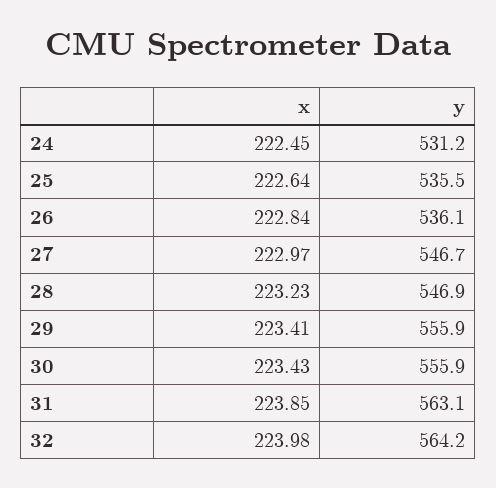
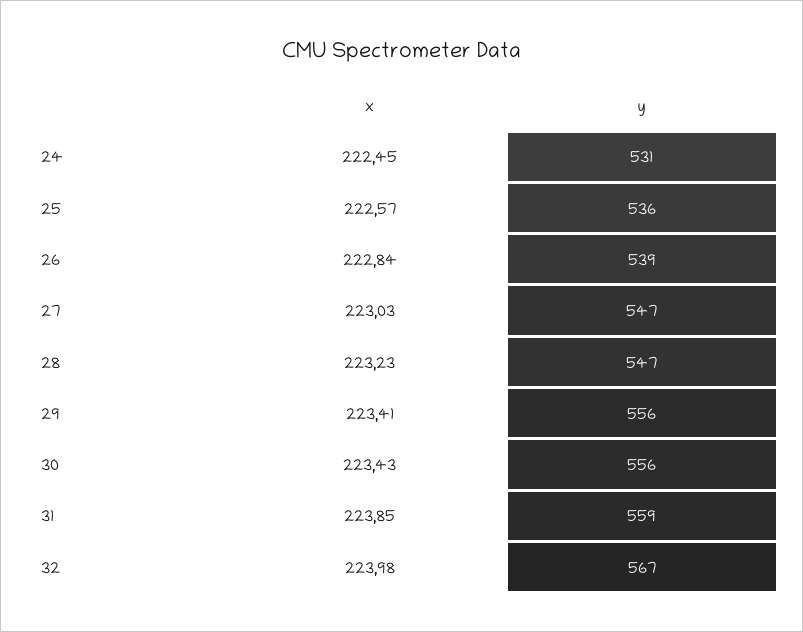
x, 25: 222.64 -> 222.57
y, 26: 536.1 -> 539
x, 27: 222.97 -> 223.03
y, 31: 563.1 -> 559
y, 32: 564.2 -> 567

